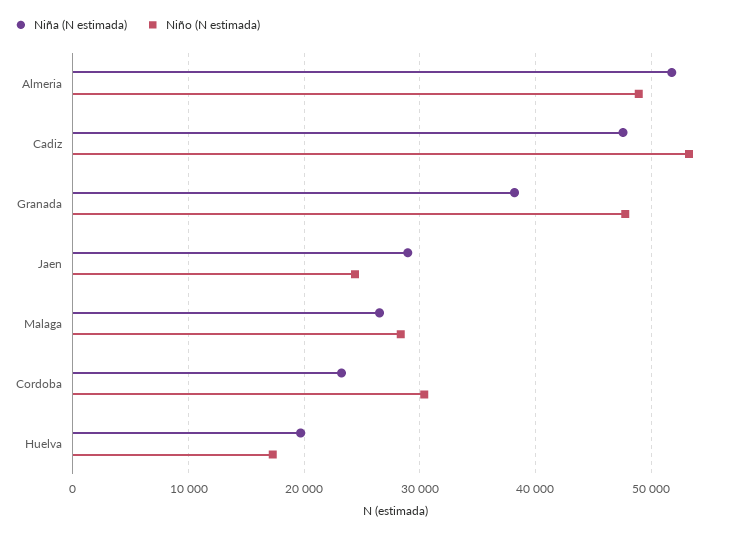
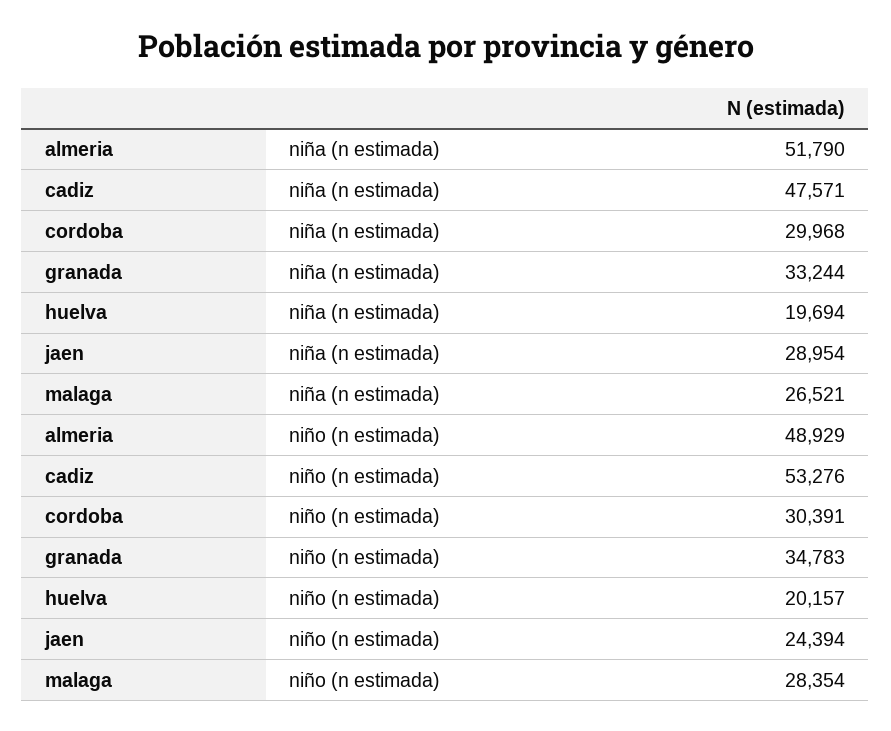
Niña (N estimada), Granada: 38000 -> 33244
Niño (N estimada), Granada: 48000 -> 34783
Niña (N estimada), Cordoba: 23000 -> 29968
Niño (N estimada), Huelva: 17000 -> 20157

